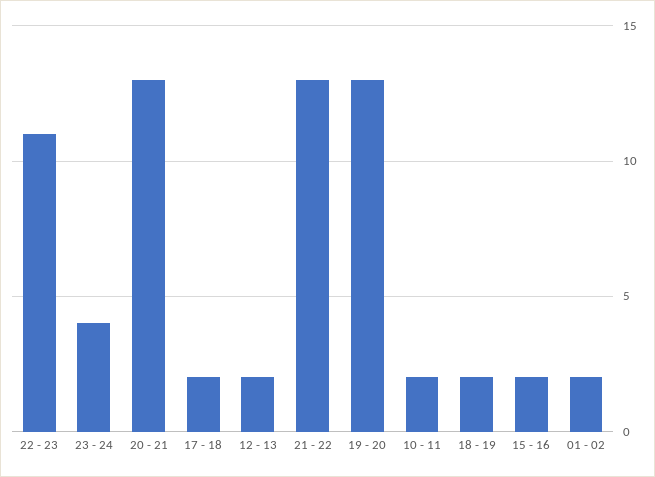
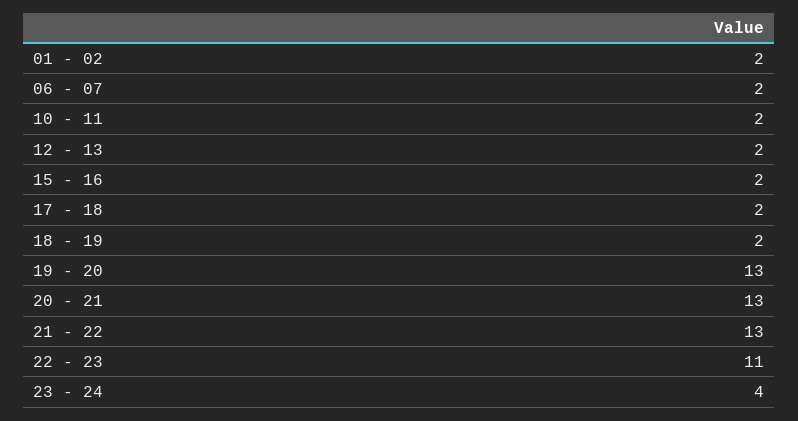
06 - 07: none -> 2

